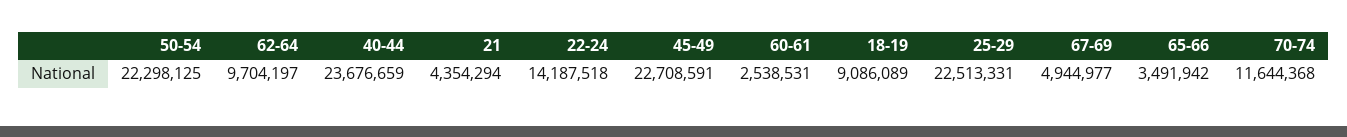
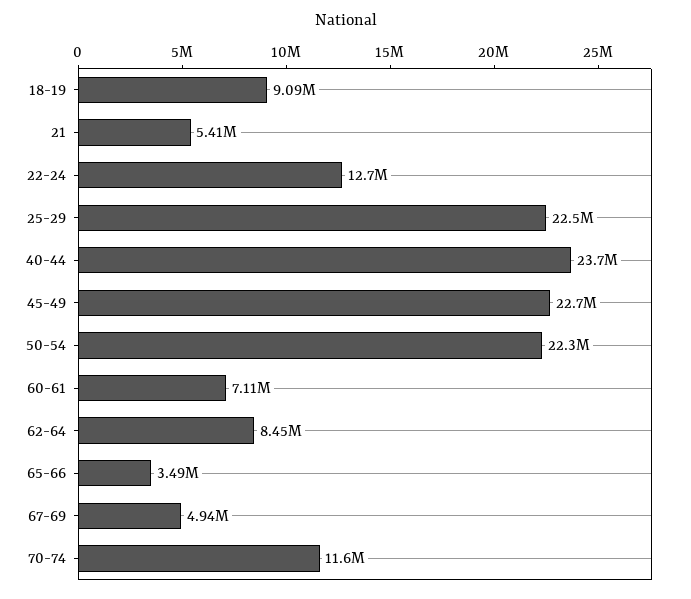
62-64: 9704197 -> 8450000
21: 4354294 -> 5410000
22-24: 14187518 -> 12700000
60-61: 2538531 -> 7110000

